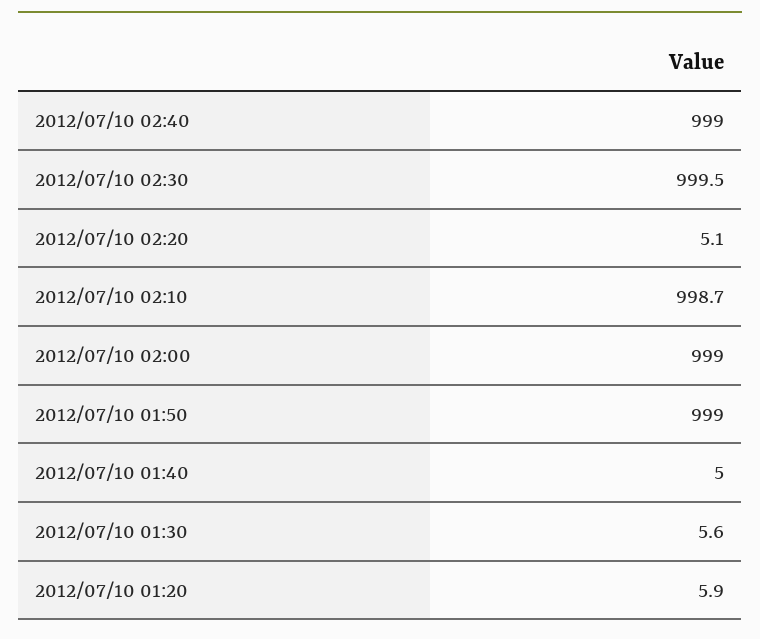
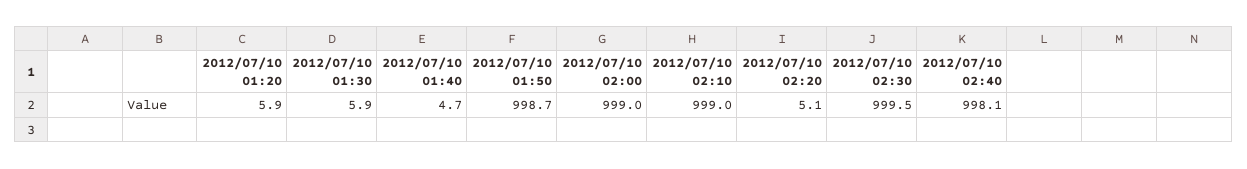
2012/07/10 02:40: 999 -> 998.1
2012/07/10 02:10: 998.7 -> 999
2012/07/10 01:50: 999 -> 998.7
2012/07/10 01:40: 5 -> 4.7
2012/07/10 01:30: 5.6 -> 5.9

